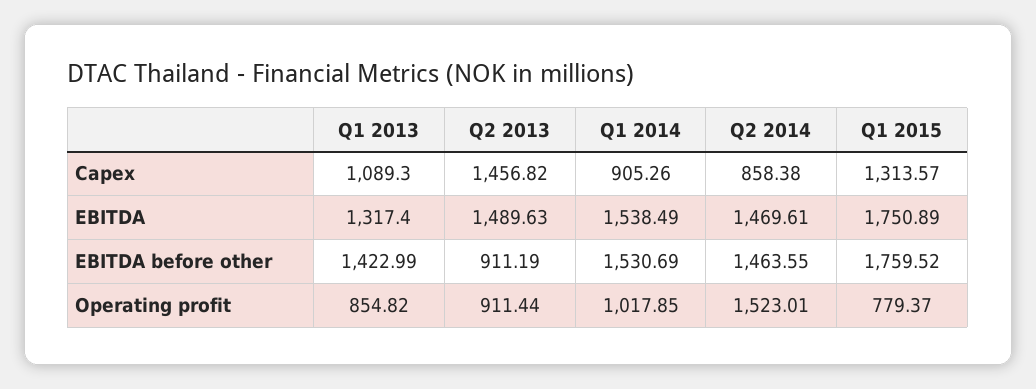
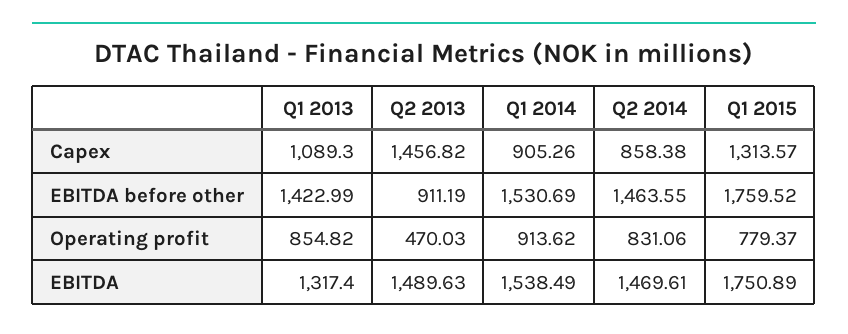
Q2 2013, Operating profit: 911.44 -> 470.03
Q1 2014, Operating profit: 1017.85 -> 913.62
Q2 2014, Operating profit: 1523.01 -> 831.06

